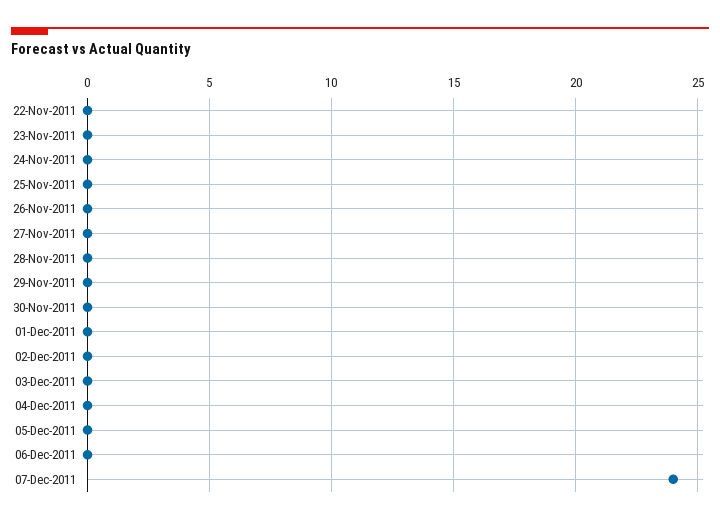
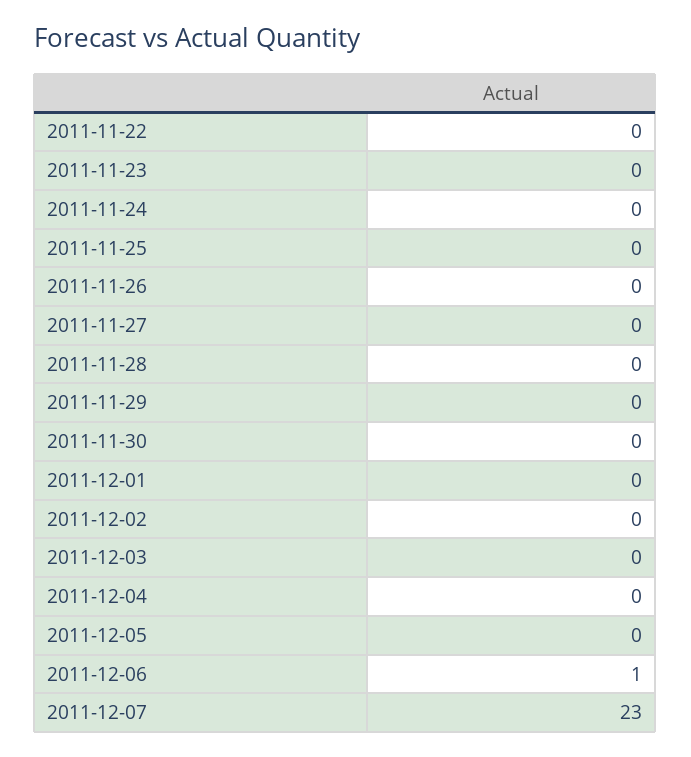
06-Dec-2011: 0 -> 1
07-Dec-2011: 24 -> 23

